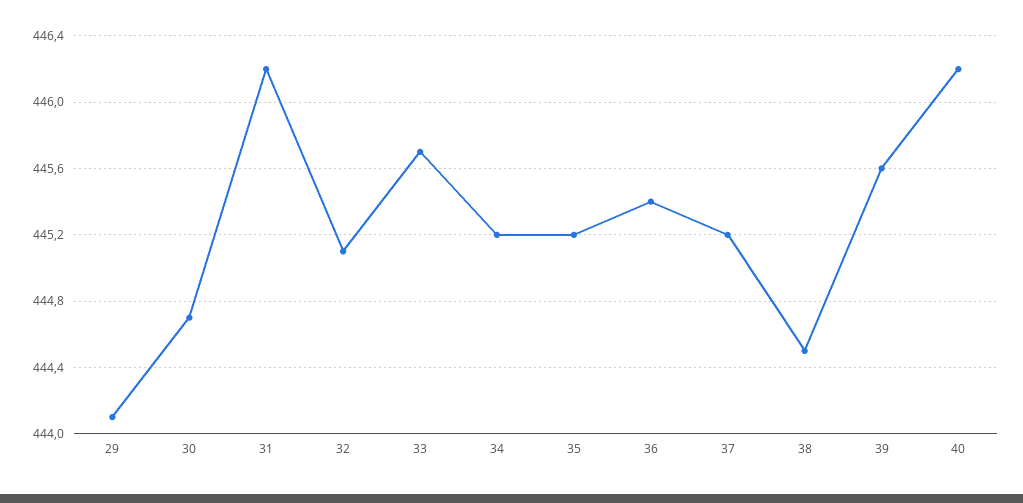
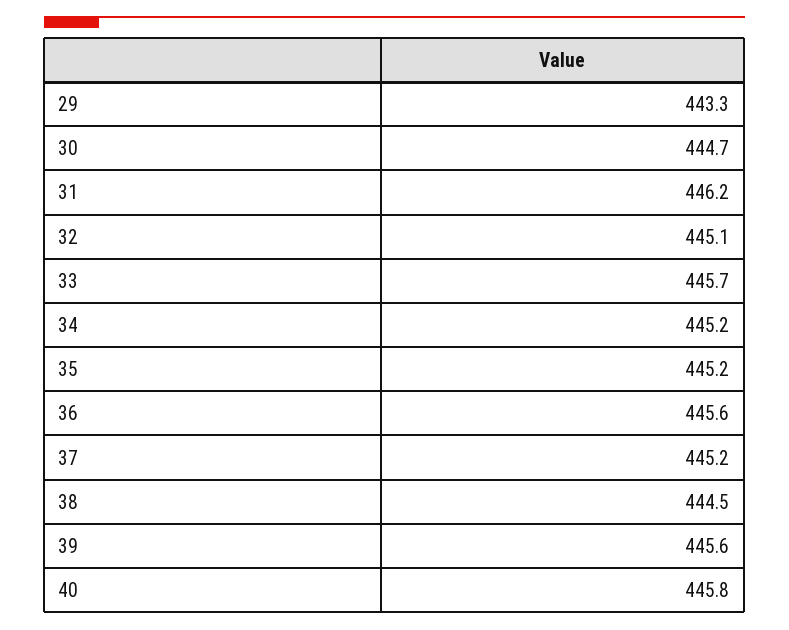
29: 444.1 -> 443.3
36: 445.4 -> 445.6
40: 446.2 -> 445.8

